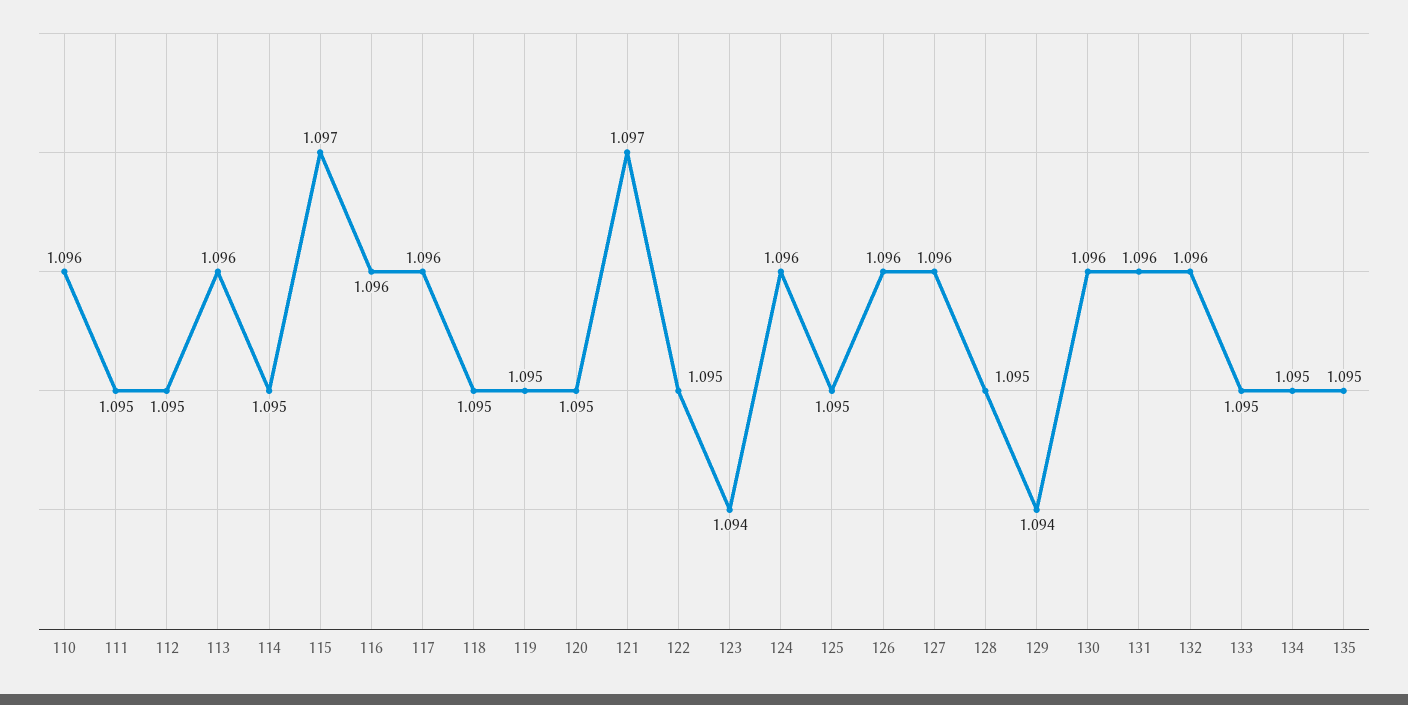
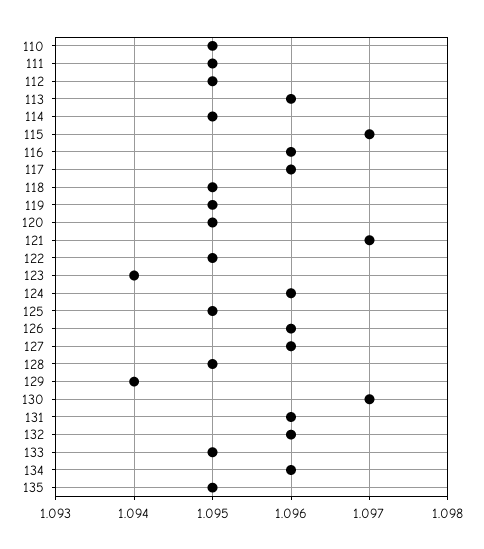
110: 1.096 -> 1.095
130: 1.096 -> 1.097
134: 1.095 -> 1.096

